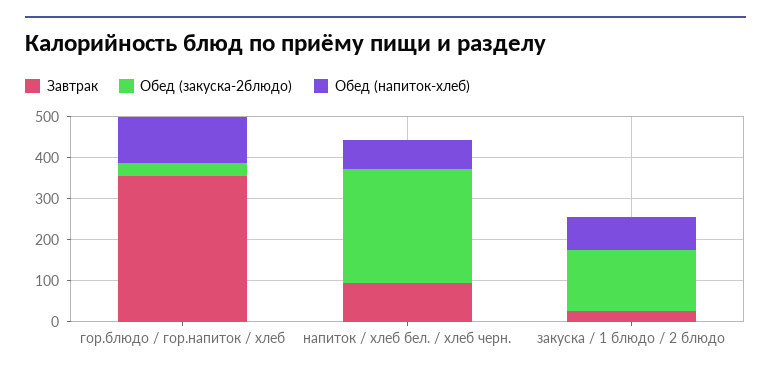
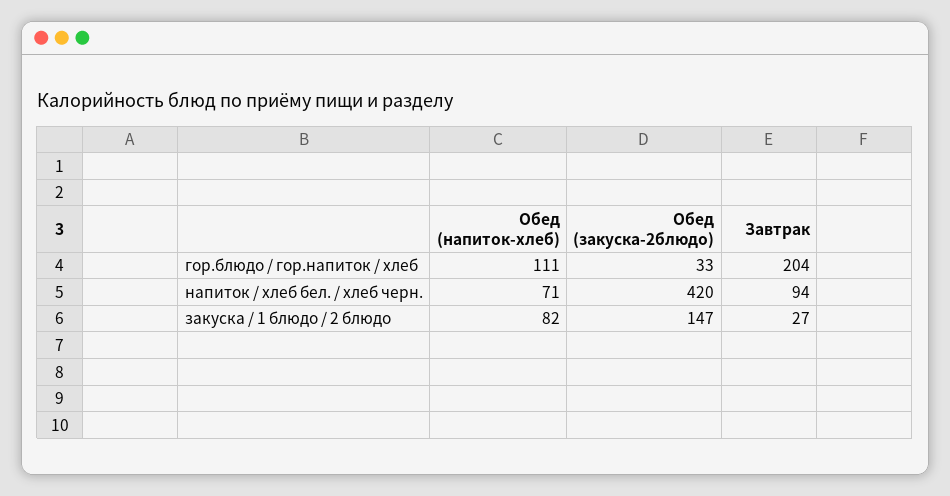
Завтрак, гор.блюдо / гор.напиток / хлеб: 360 -> 204
Обед (закуска-2блюдо), напиток / хлеб бел. / хлеб черн.: 280 -> 420

